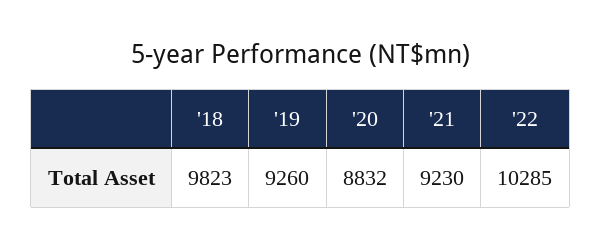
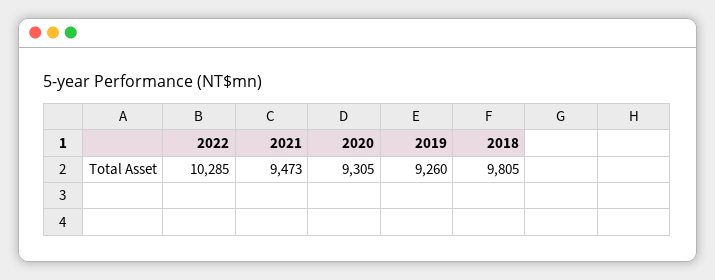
'18: 9823 -> 9805
'20: 8832 -> 9305
'21: 9230 -> 9473

